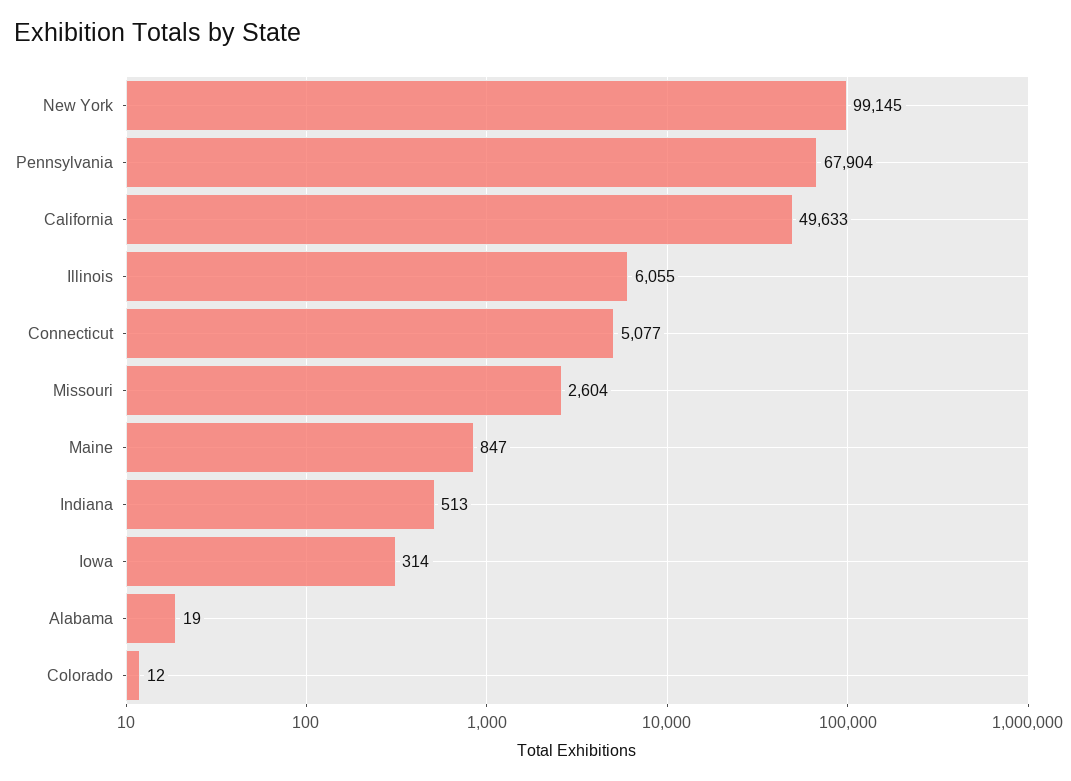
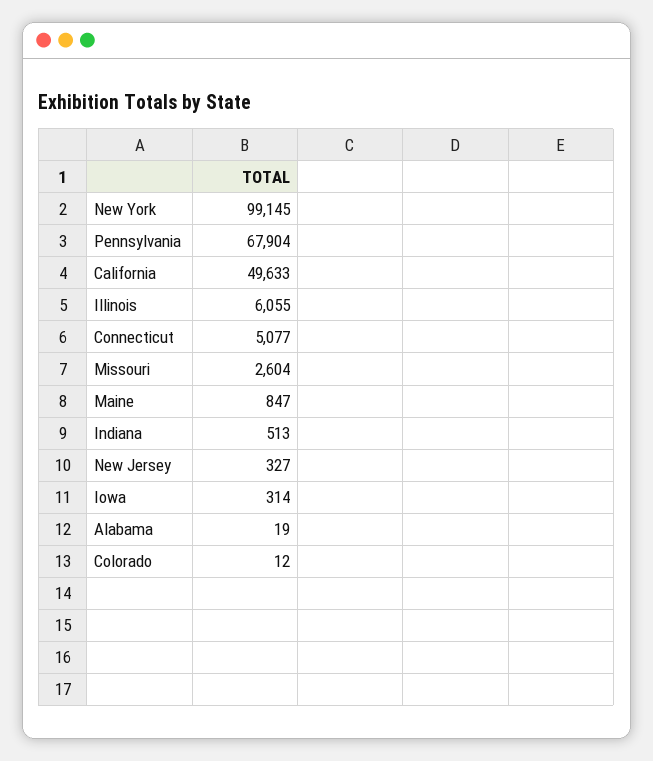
New Jersey: none -> 327

